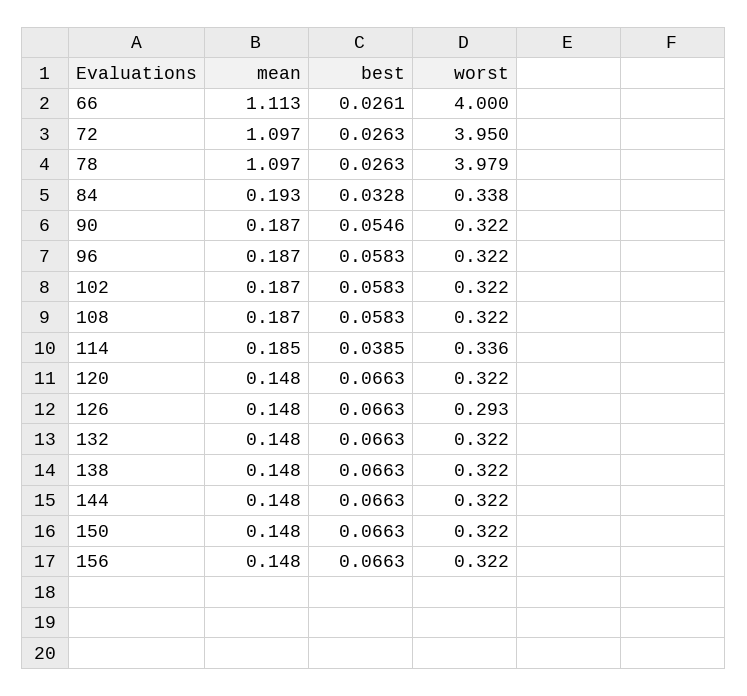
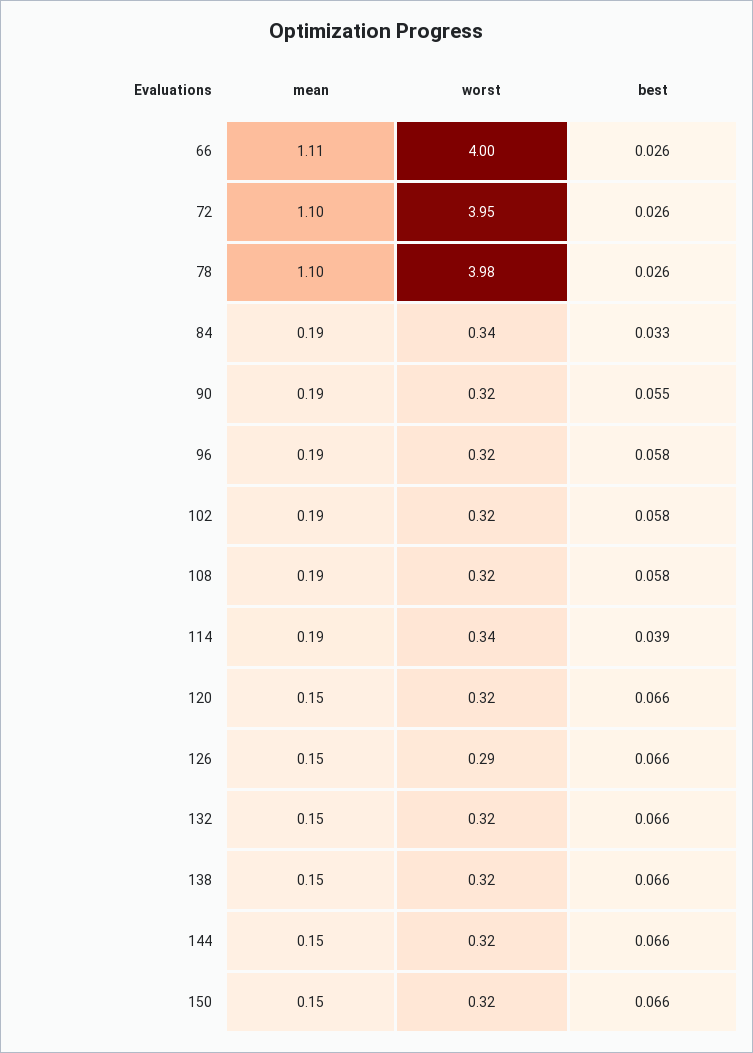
mean, 156: 0.148 -> none
best, 156: 0.0663 -> none
worst, 156: 0.322 -> none

